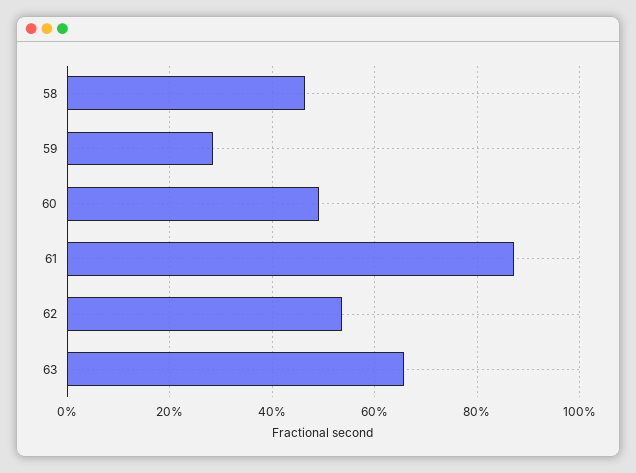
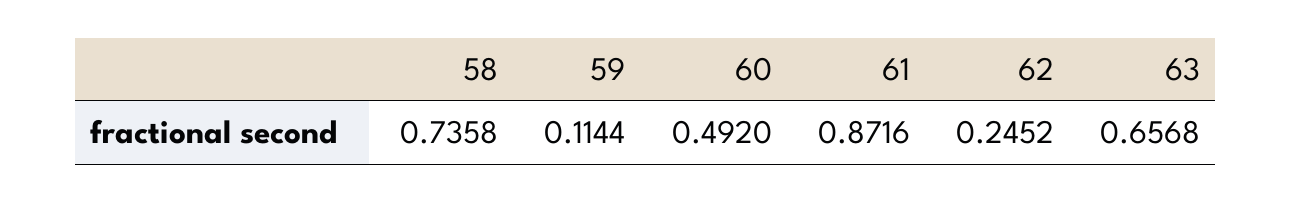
58: 0.46 -> 0.7358
59: 0.28 -> 0.1144
62: 0.54 -> 0.2452

